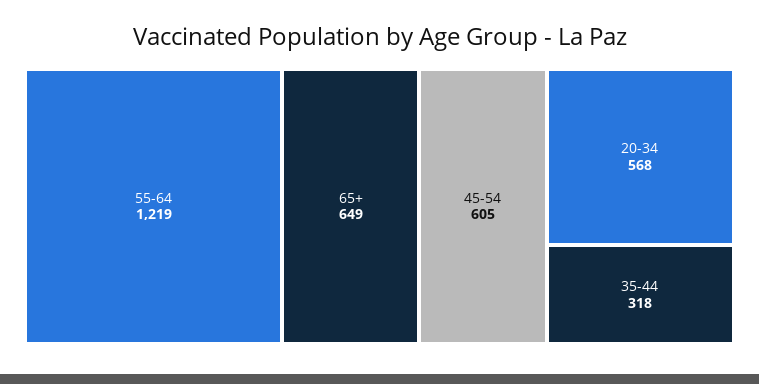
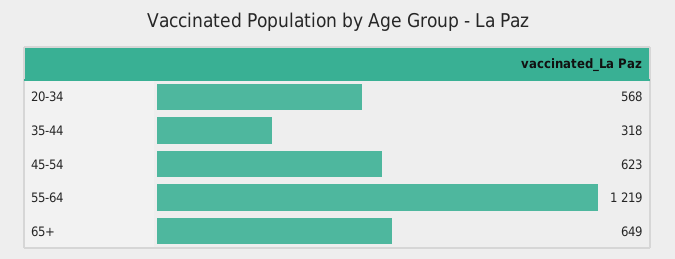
45-54: 605 -> 623

